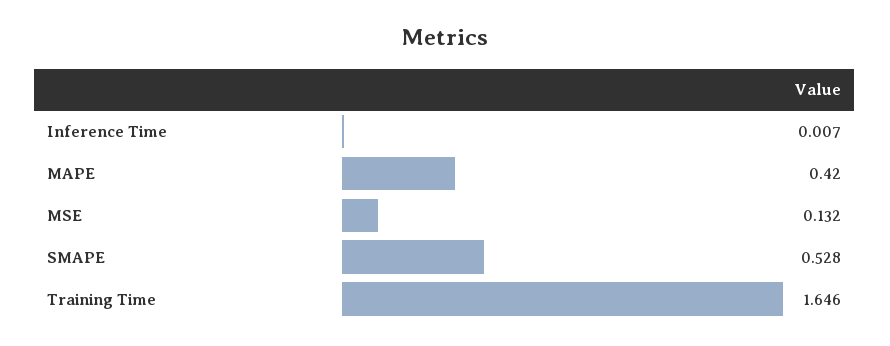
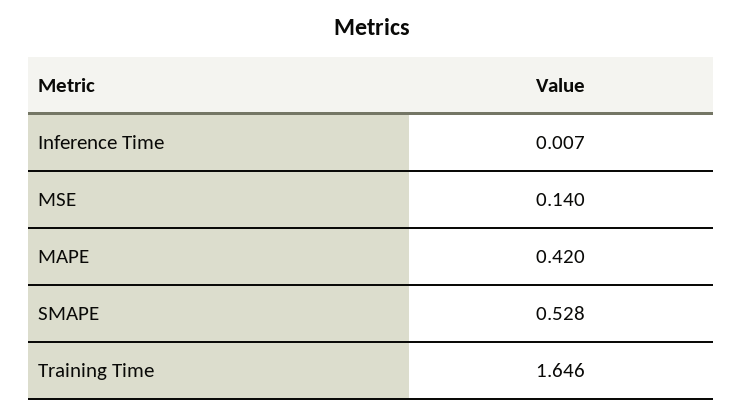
MSE: 0.132 -> 0.14

